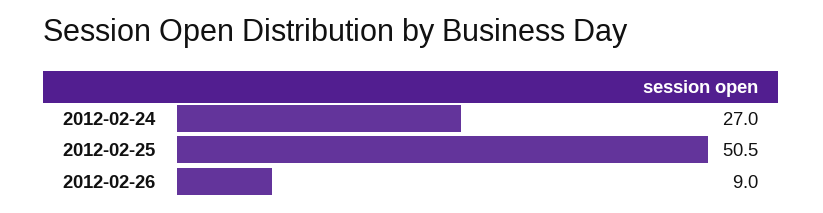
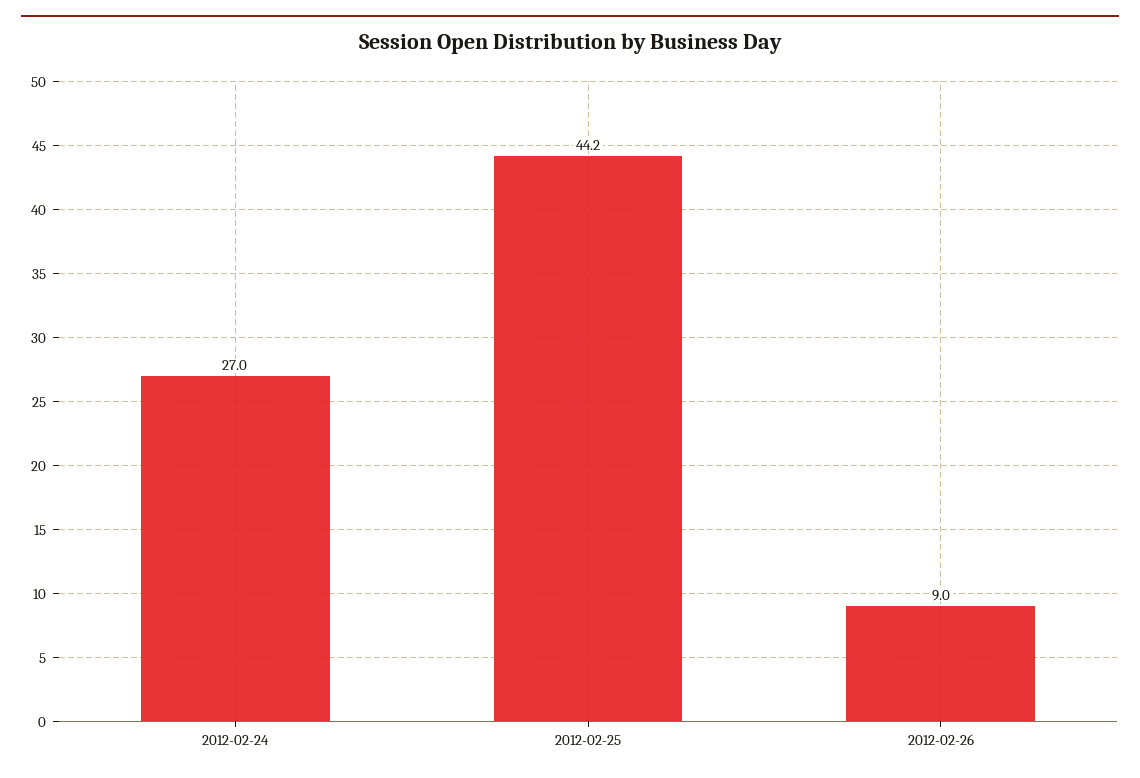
2012-02-25: 50.5 -> 44.2

